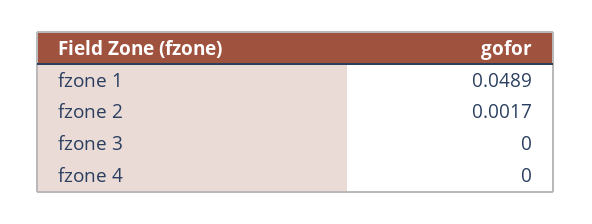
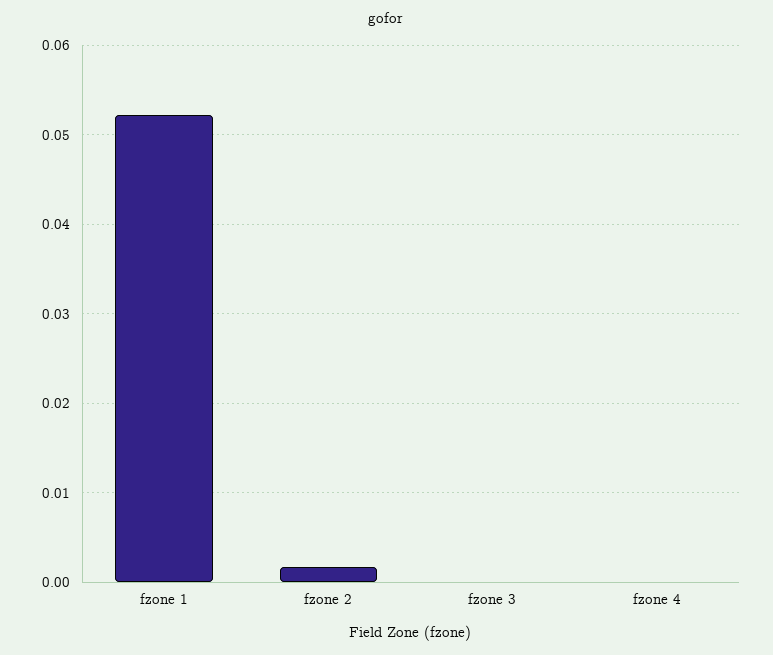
fzone 1: 0.0489 -> 0.052

